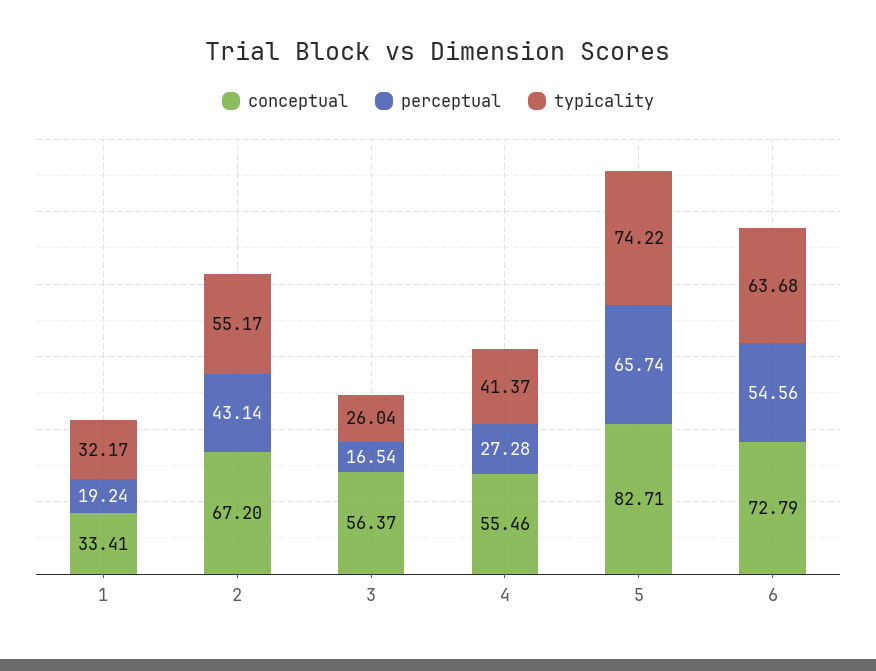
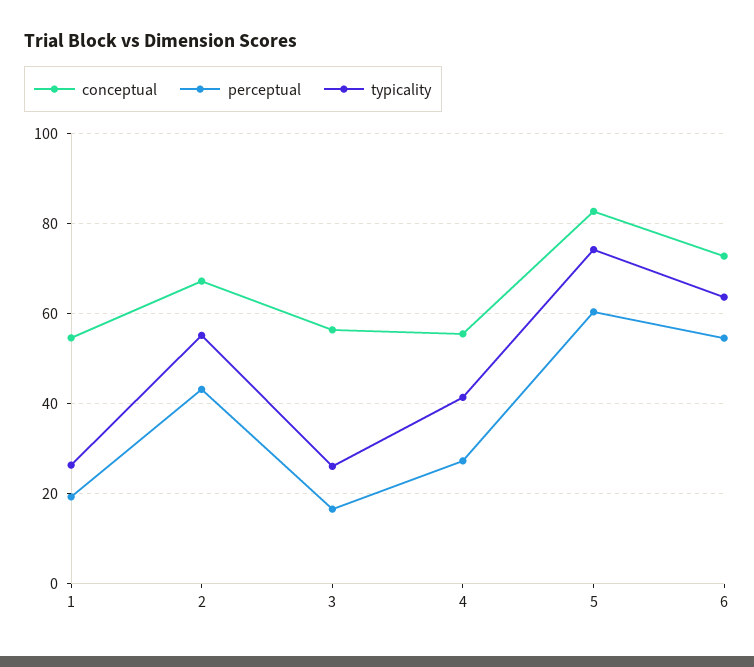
conceptual, 1: 33.41 -> 54
typicality, 1: 32.17 -> 26
perceptual, 5: 65.74 -> 60

